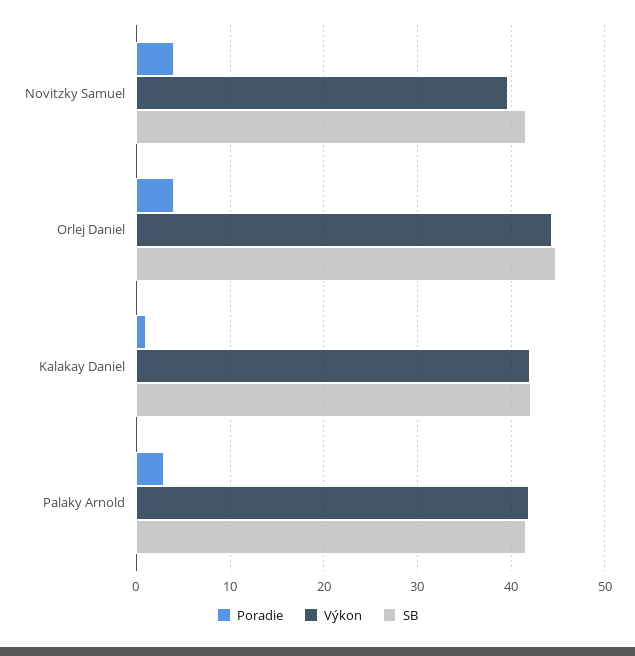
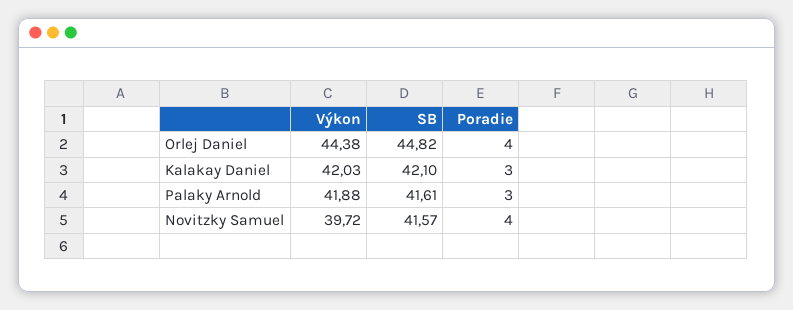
Poradie, Kalakay Daniel: 1 -> 3

